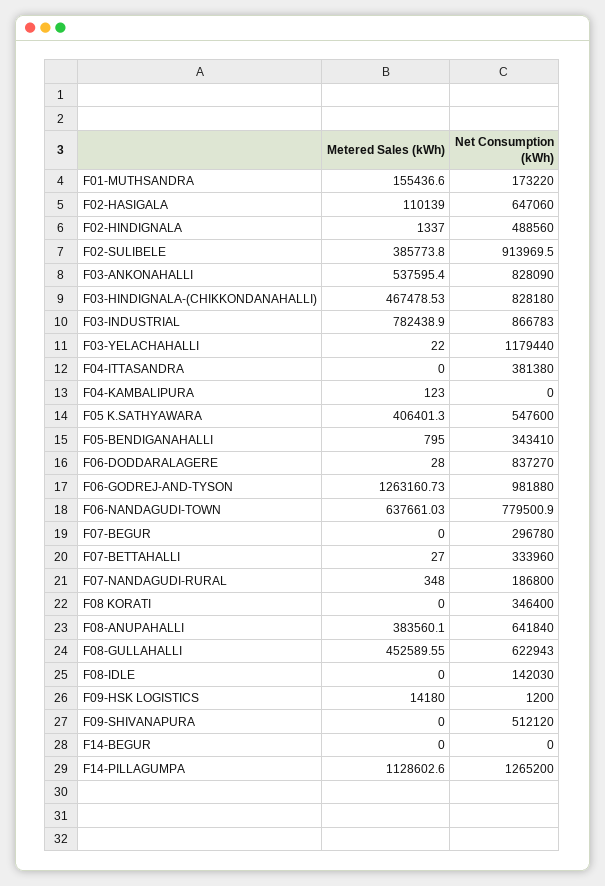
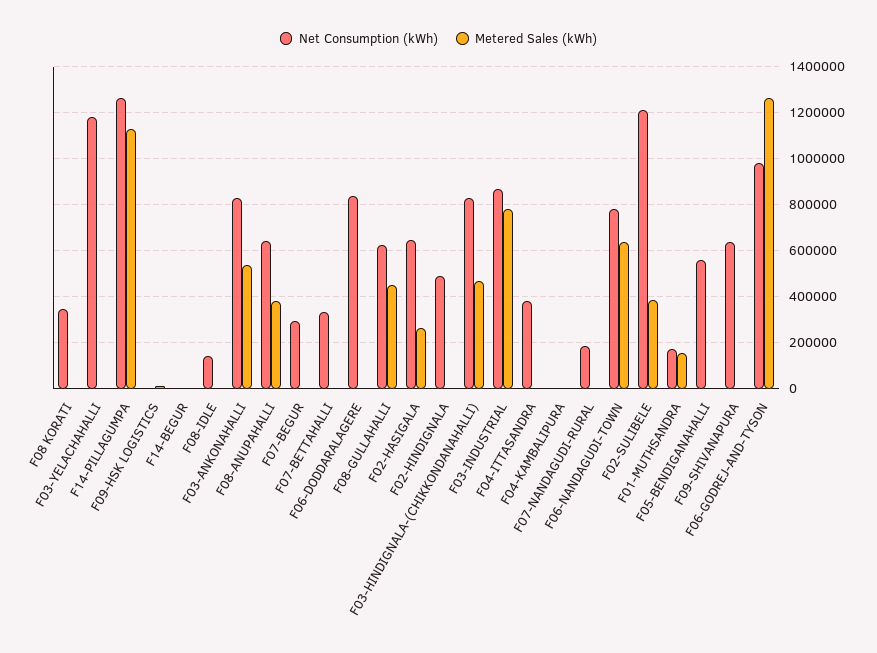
Metered Sales (kWh), F02-HASIGALA: 110139 -> 250000
Net Consumption (kWh), F02-SULIBELE: 913969.5 -> 1200000
Metered Sales (kWh), F05 K.SATHYAWARA: 406401.3 -> none
Net Consumption (kWh), F05 K.SATHYAWARA: 547600 -> none
Net Consumption (kWh), F05-BENDIGANAHALLI: 343410 -> 550000
Net Consumption (kWh), F09-SHIVANAPURA: 512120 -> 650000

